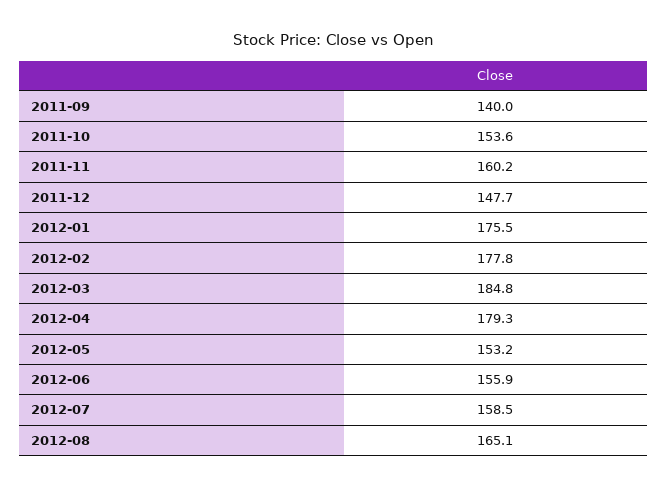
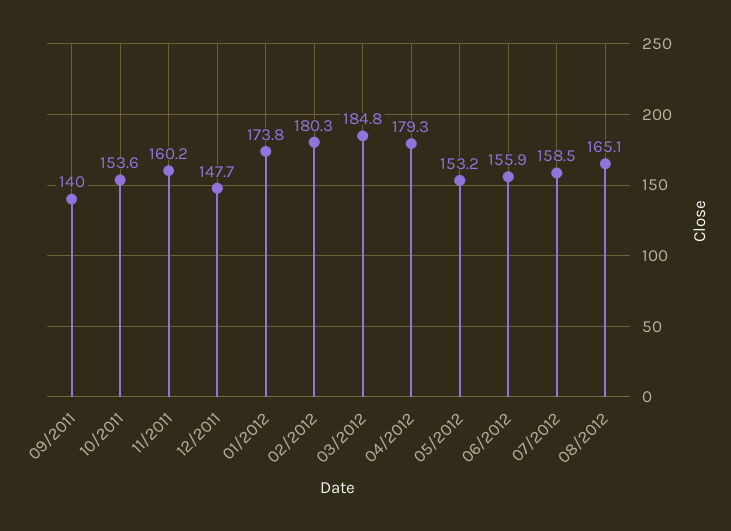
2012-01: 175.5 -> 173.8
2012-02: 177.8 -> 180.3

